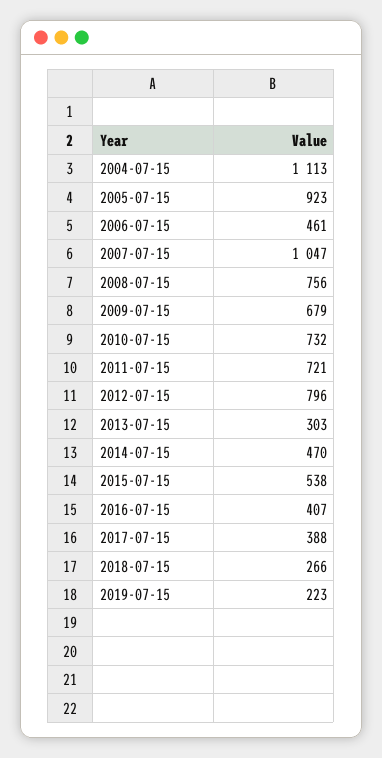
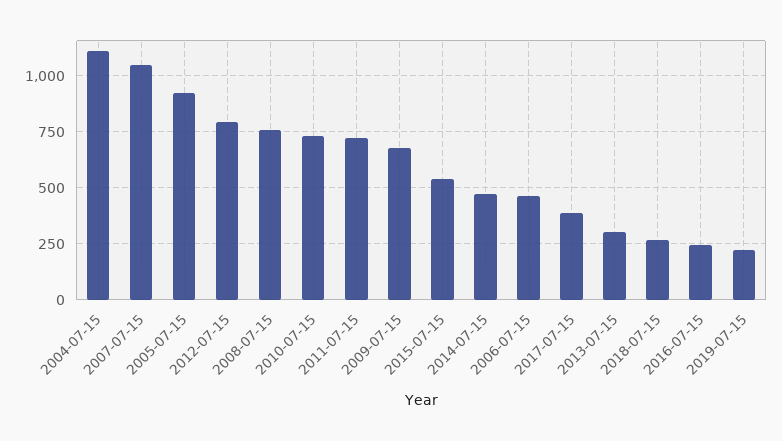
2016-07-15: 407 -> 250

